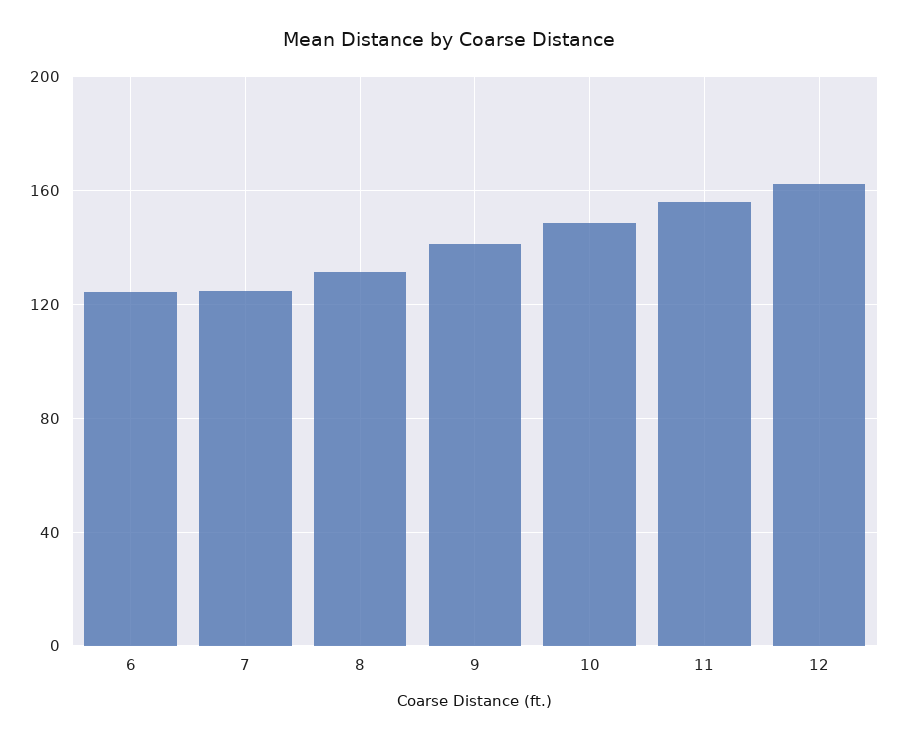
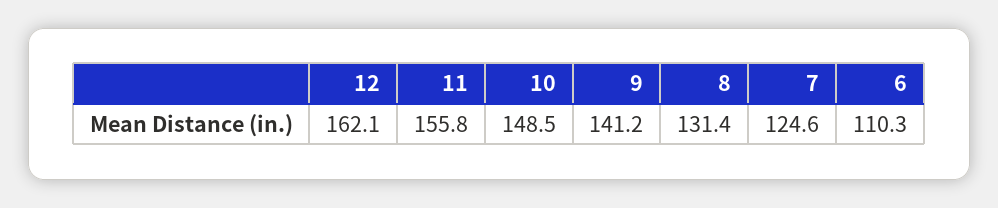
6: 125 -> 110.3

